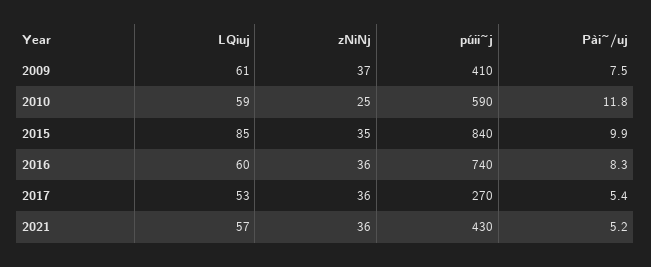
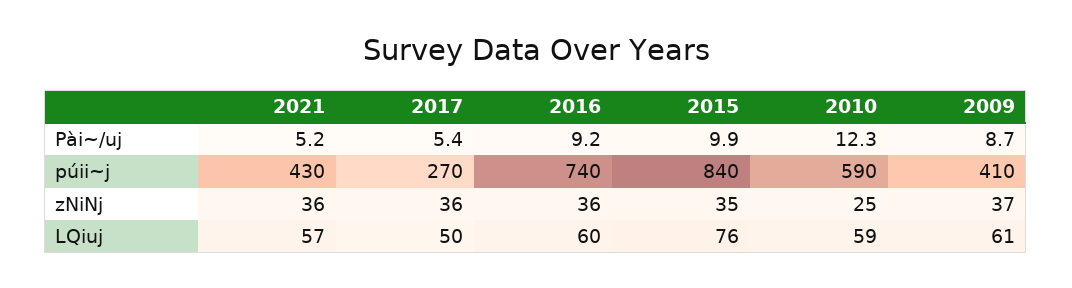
Pài~/uj, 2009: 7.5 -> 8.7
Pài~/uj, 2010: 11.8 -> 12.3
LQiuj, 2015: 85 -> 76
Pài~/uj, 2016: 8.3 -> 9.2
LQiuj, 2017: 53 -> 50

